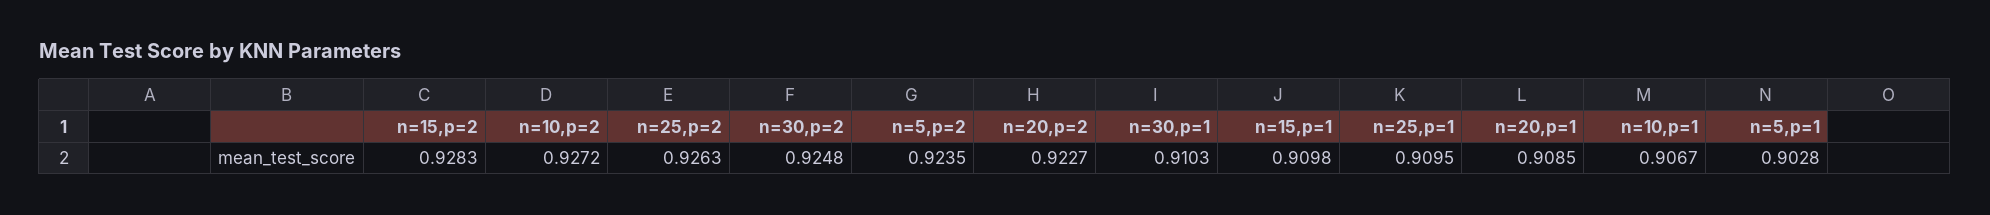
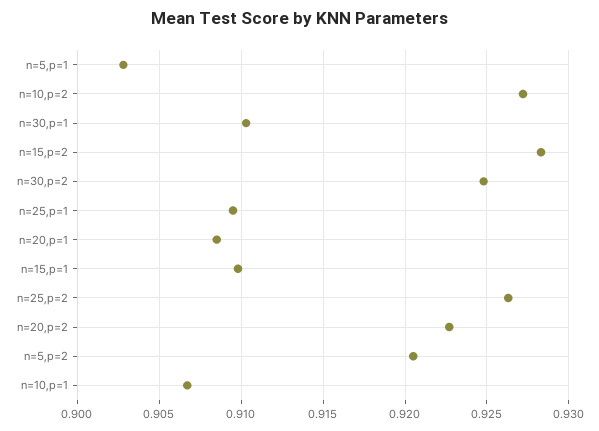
n=5,p=2: 0.9235 -> 0.9205

